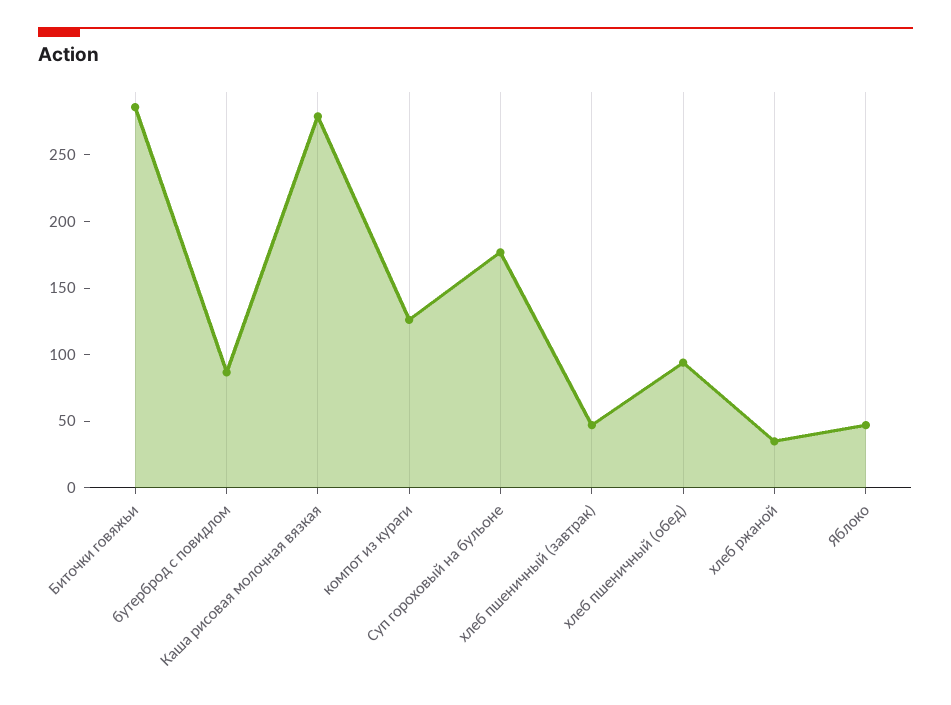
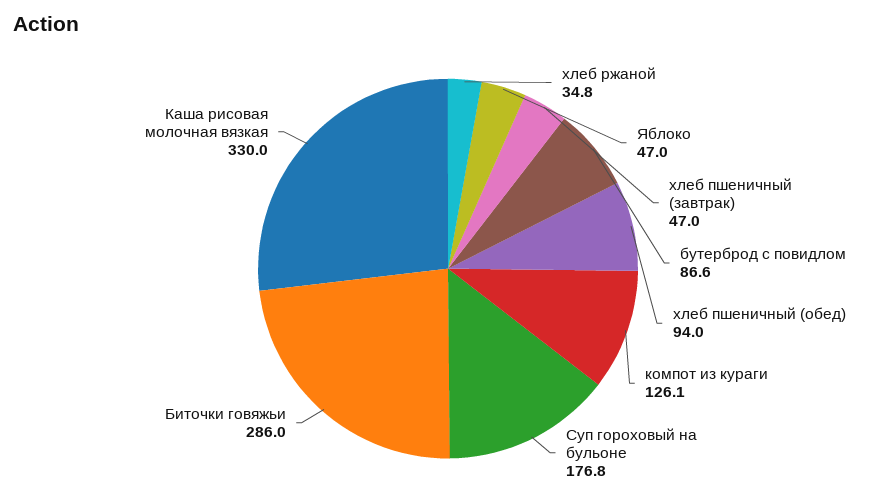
Каша рисовая молочная вязкая: 280 -> 330

